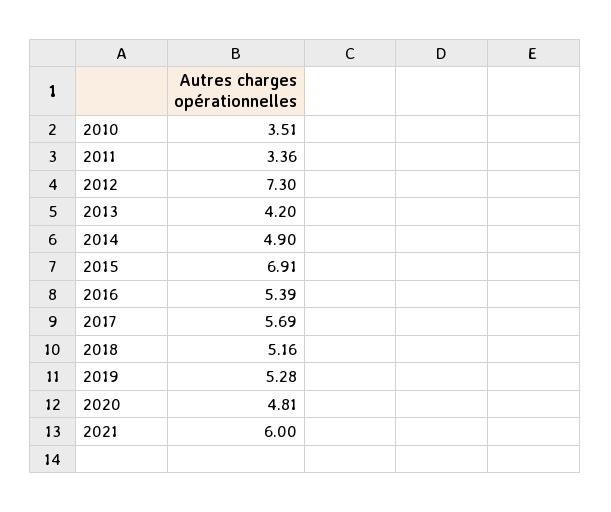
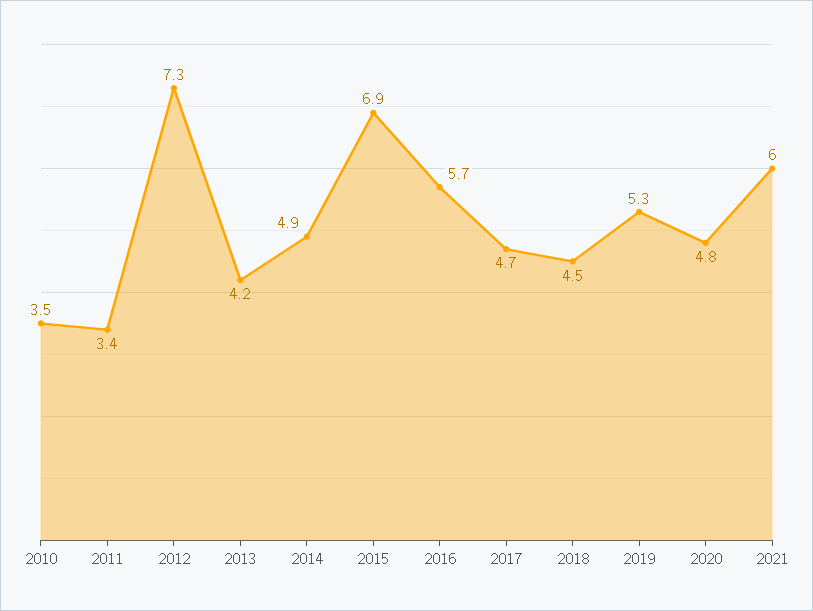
2016: 5.39 -> 5.7
2017: 5.69 -> 4.7
2018: 5.16 -> 4.5

